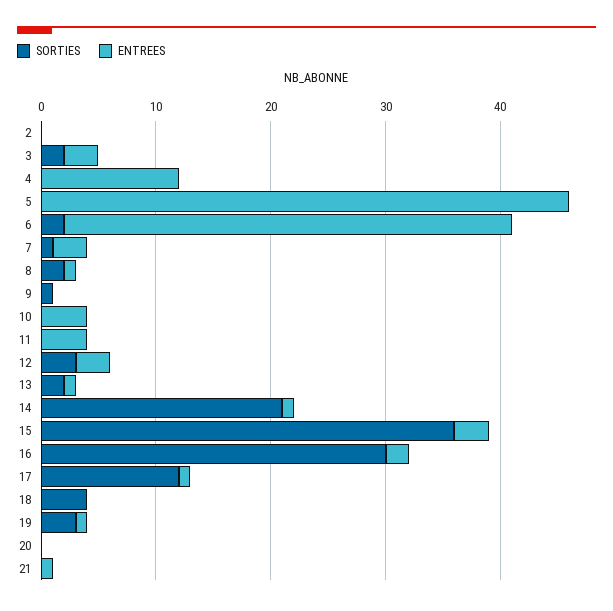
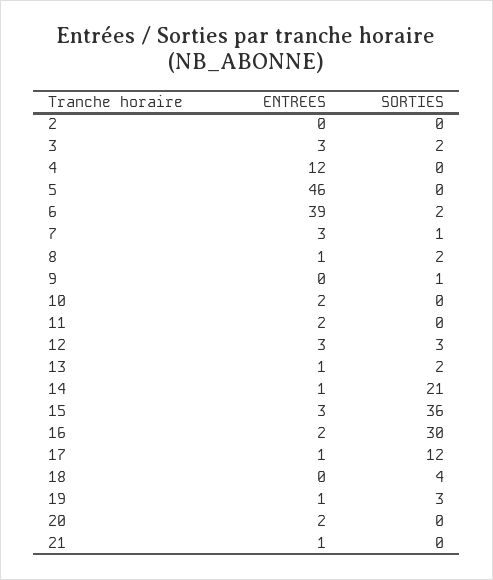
ENTREES, 10: 4 -> 2
ENTREES, 11: 4 -> 2
ENTREES, 20: 0 -> 2

